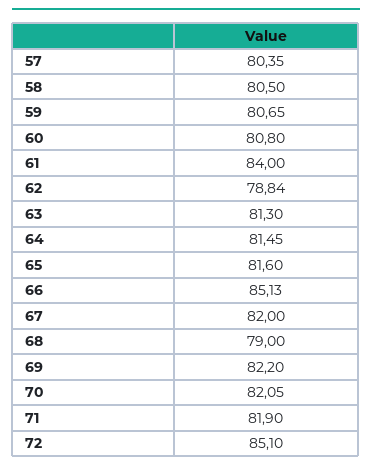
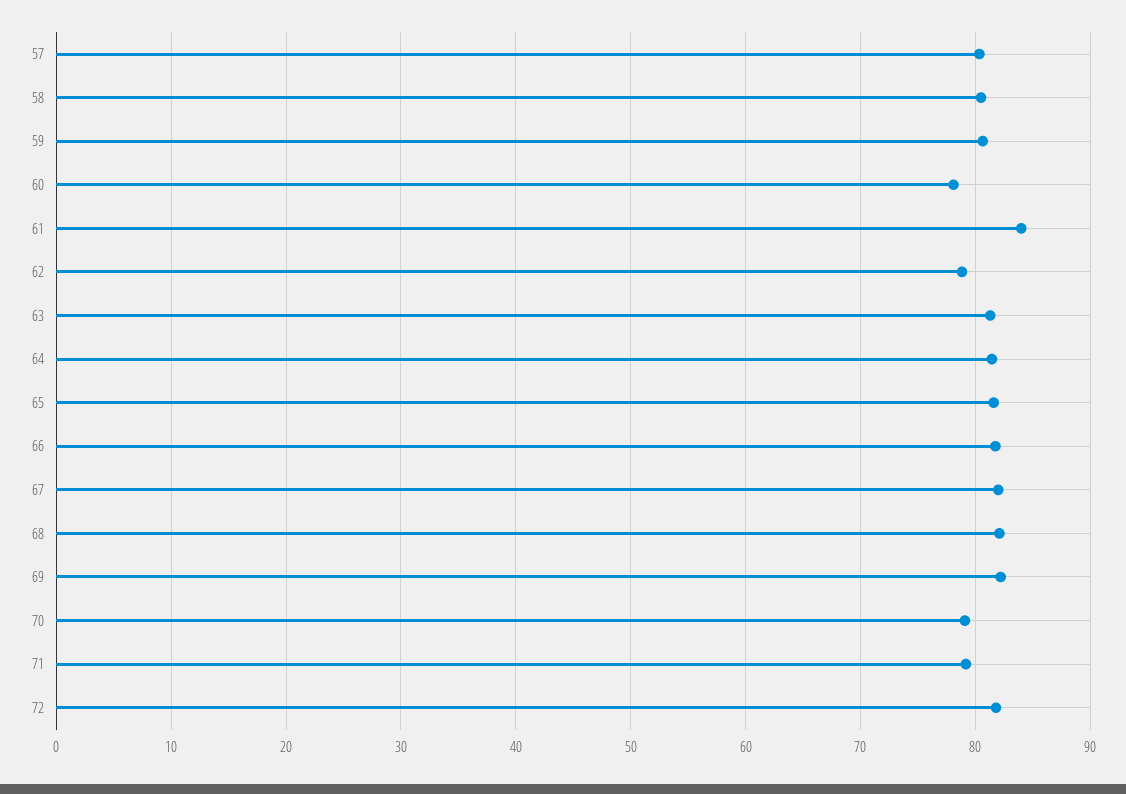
60: 80.8 -> 78
66: 85.13 -> 82
68: 79 -> 82
70: 82.05 -> 79
71: 81.9 -> 79
72: 85.1 -> 82

